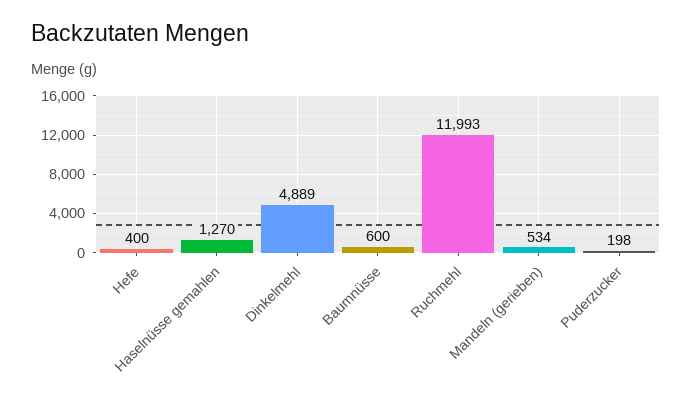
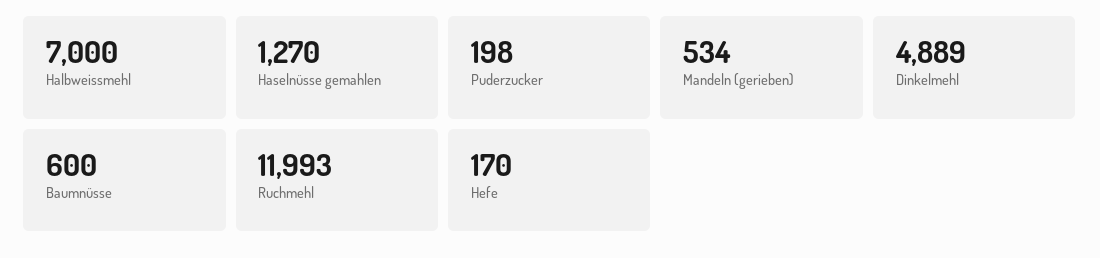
Hefe: 400 -> 170
Halbweissmehl: none -> 7000

